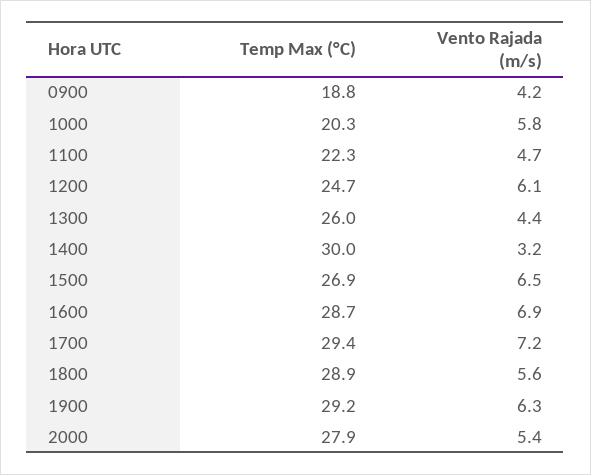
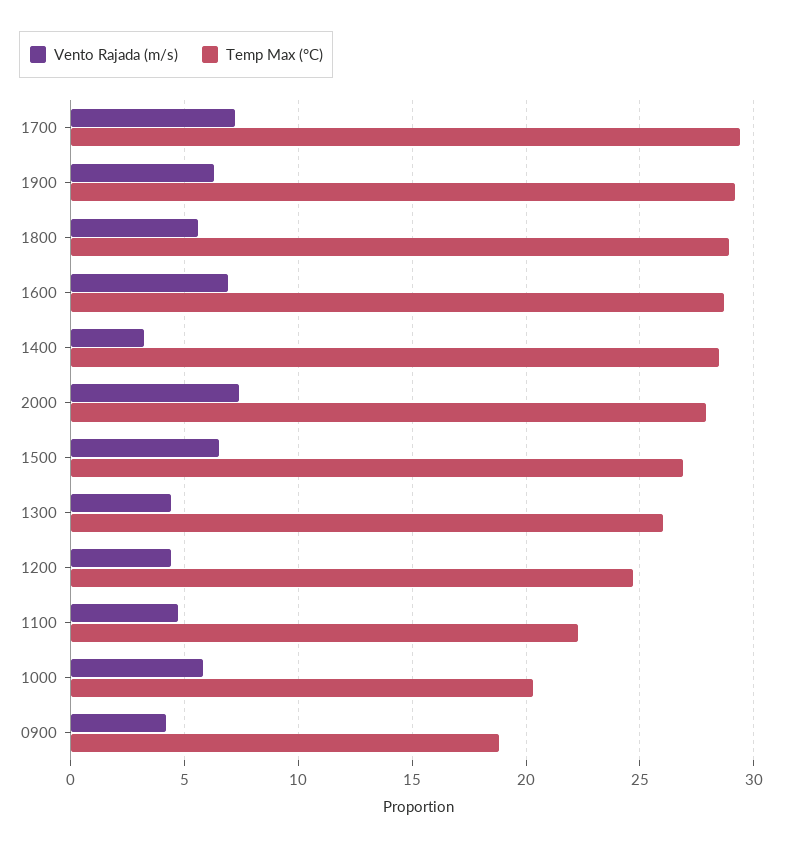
Vento Rajada (m/s), 1200: 6.1 -> 4.5
Temp Max (°C), 1400: 30 -> 28.5
Vento Rajada (m/s), 2000: 5.4 -> 7.5

